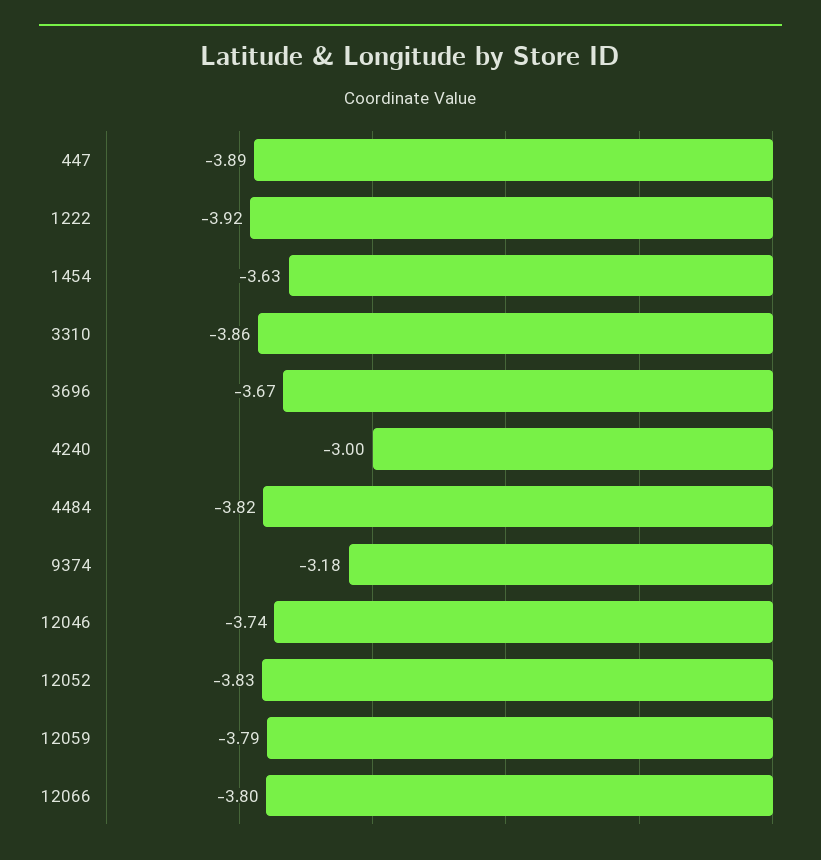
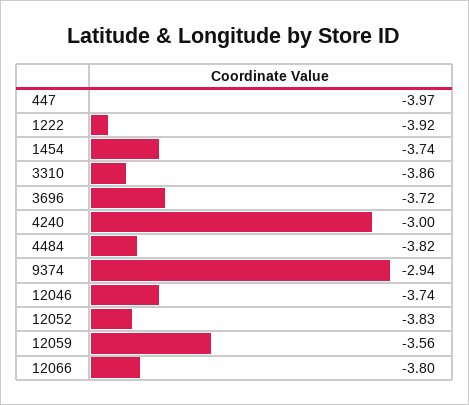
447: -3.89 -> -3.97
1454: -3.63 -> -3.74
3696: -3.67 -> -3.72
9374: -3.18 -> -2.94
12059: -3.79 -> -3.56

